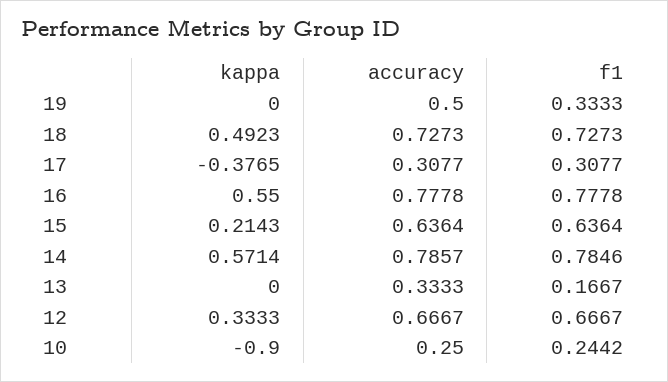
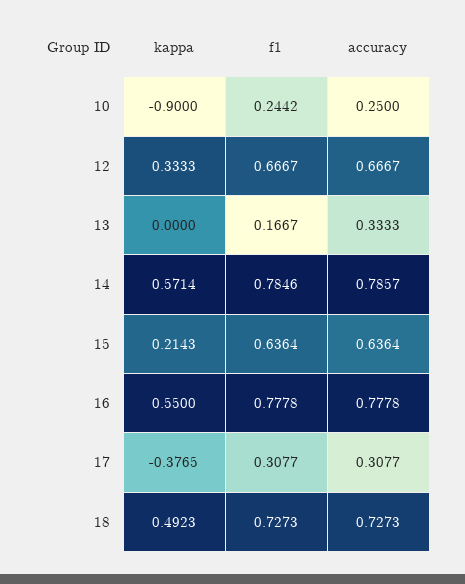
kappa, 19: 0 -> none
accuracy, 19: 0.5 -> none
f1, 19: 0.3333 -> none

